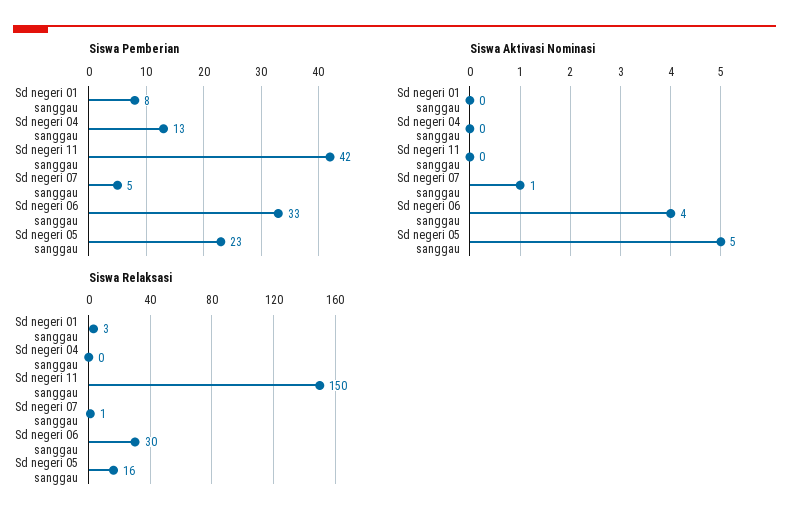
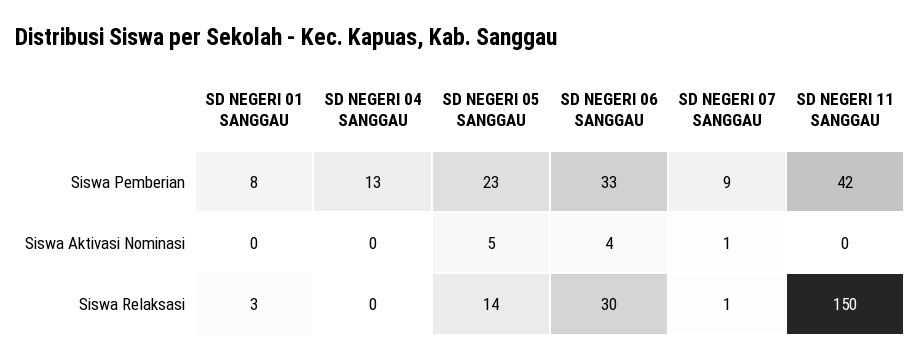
Siswa Pemberian, Sd negeri 07 sanggau: 5 -> 9
Siswa Relaksasi, Sd negeri 05 sanggau: 16 -> 14

